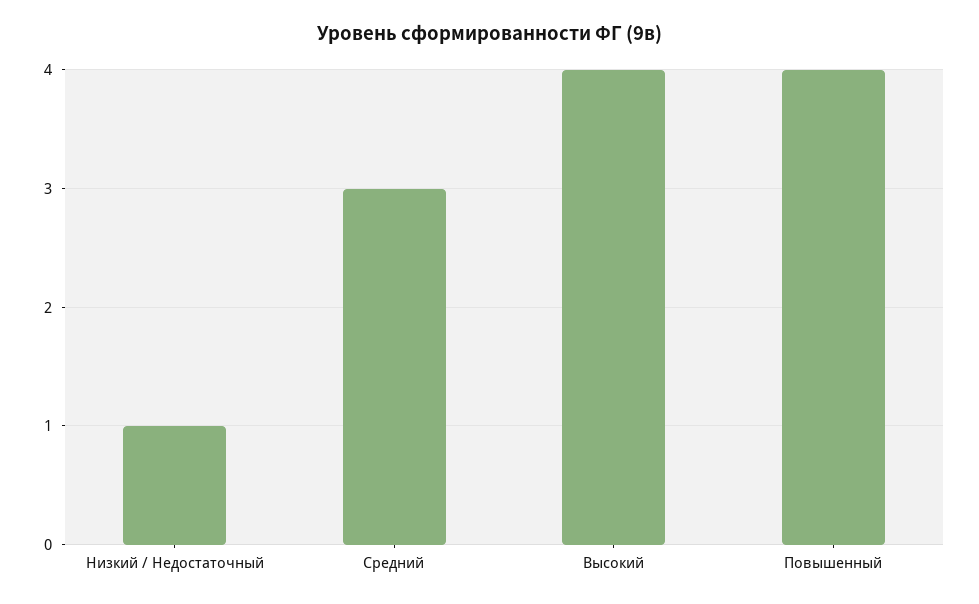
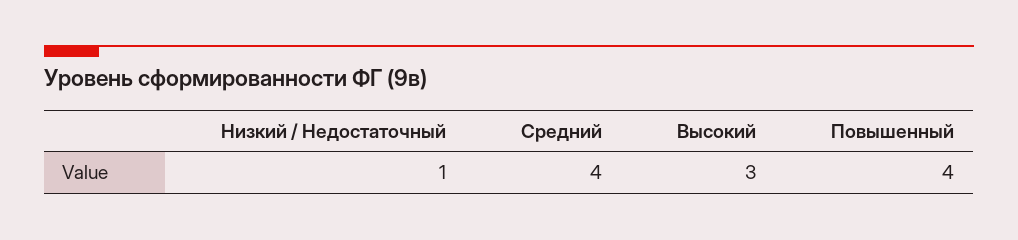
Средний: 3 -> 4
Высокий: 4 -> 3

